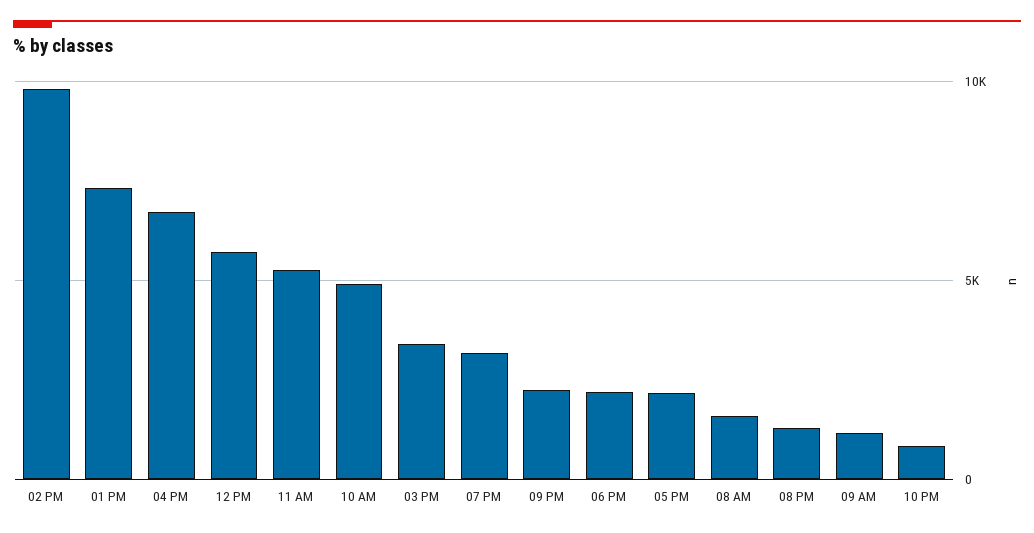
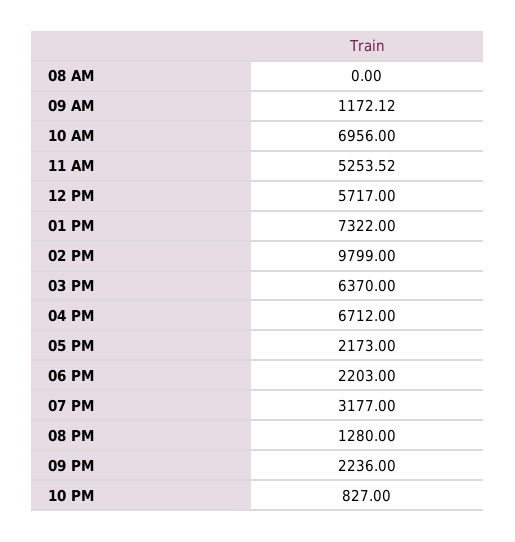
10 AM: 5000 -> 6956
03 PM: 3500 -> 6370
08 AM: 1500 -> 0

